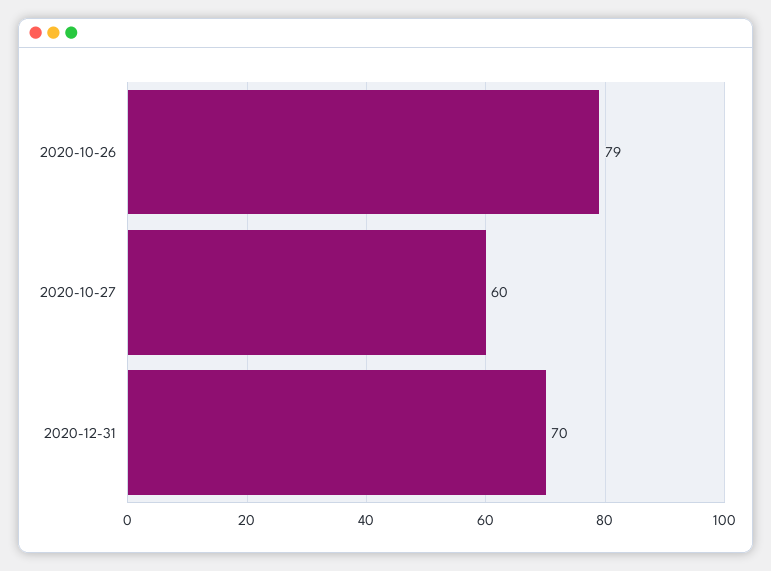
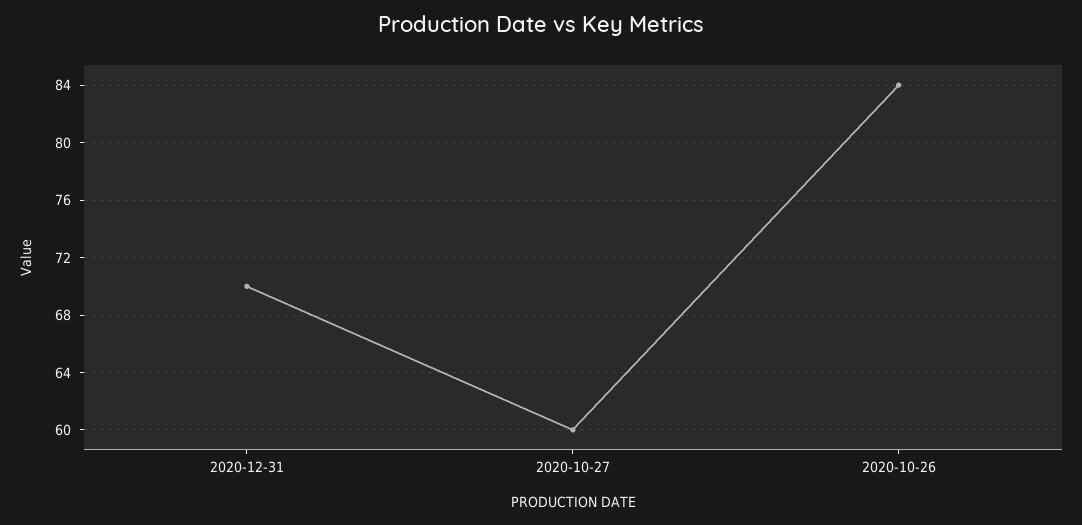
2020-10-26: 79 -> 84

